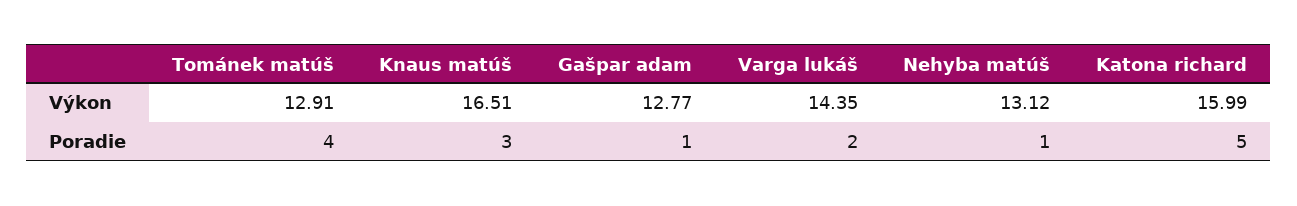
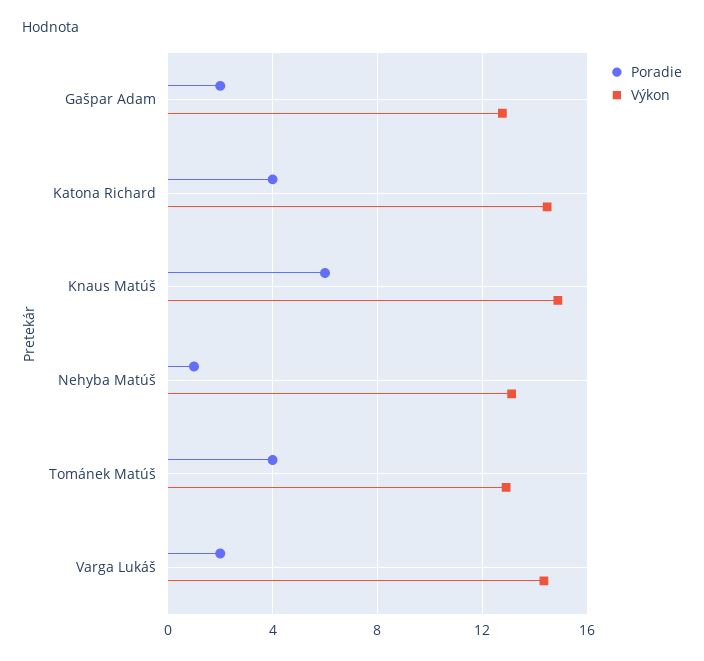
Výkon, Knaus matúš: 16.51 -> 15
Výkon, Katona richard: 15.99 -> 14.5
Poradie, Knaus matúš: 3 -> 6
Poradie, Gašpar adam: 1 -> 2
Poradie, Katona richard: 5 -> 4

